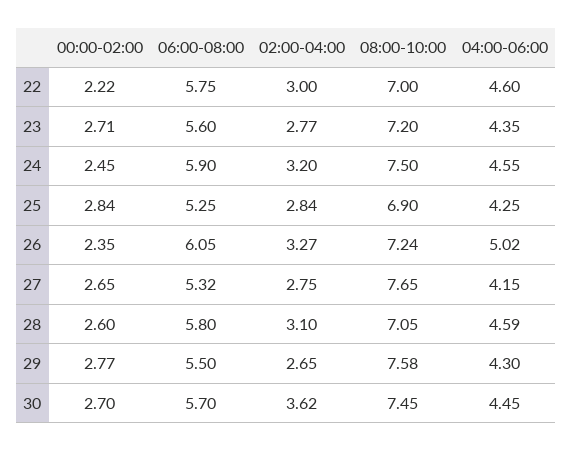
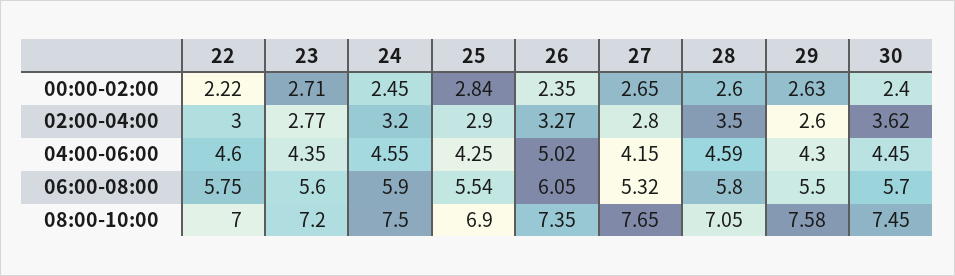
06:00-08:00, 25: 5.25 -> 5.54
02:00-04:00, 25: 2.84 -> 2.9
08:00-10:00, 26: 7.24 -> 7.35
02:00-04:00, 27: 2.75 -> 2.8
02:00-04:00, 28: 3.1 -> 3.5
00:00-02:00, 29: 2.77 -> 2.63
02:00-04:00, 29: 2.65 -> 2.6
00:00-02:00, 30: 2.7 -> 2.4

